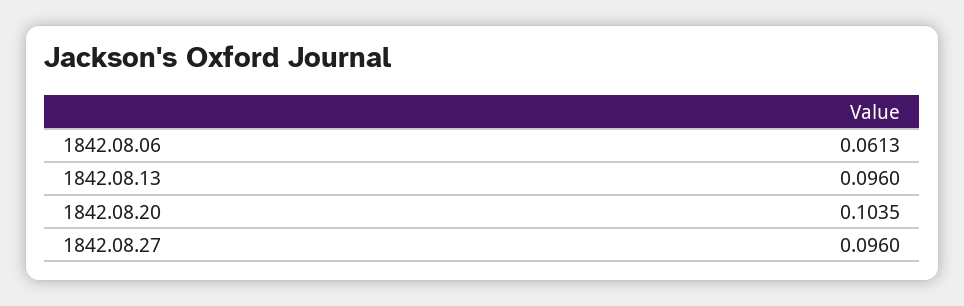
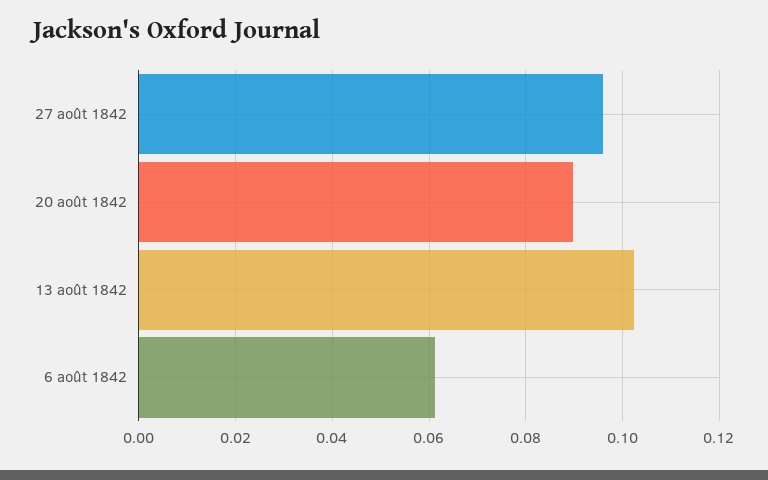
1842.08.13: 0.096 -> 0.102
1842.08.20: 0.1035 -> 0.09

